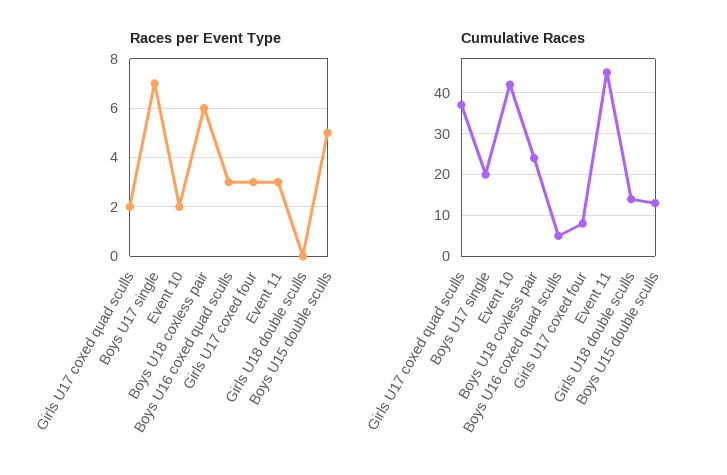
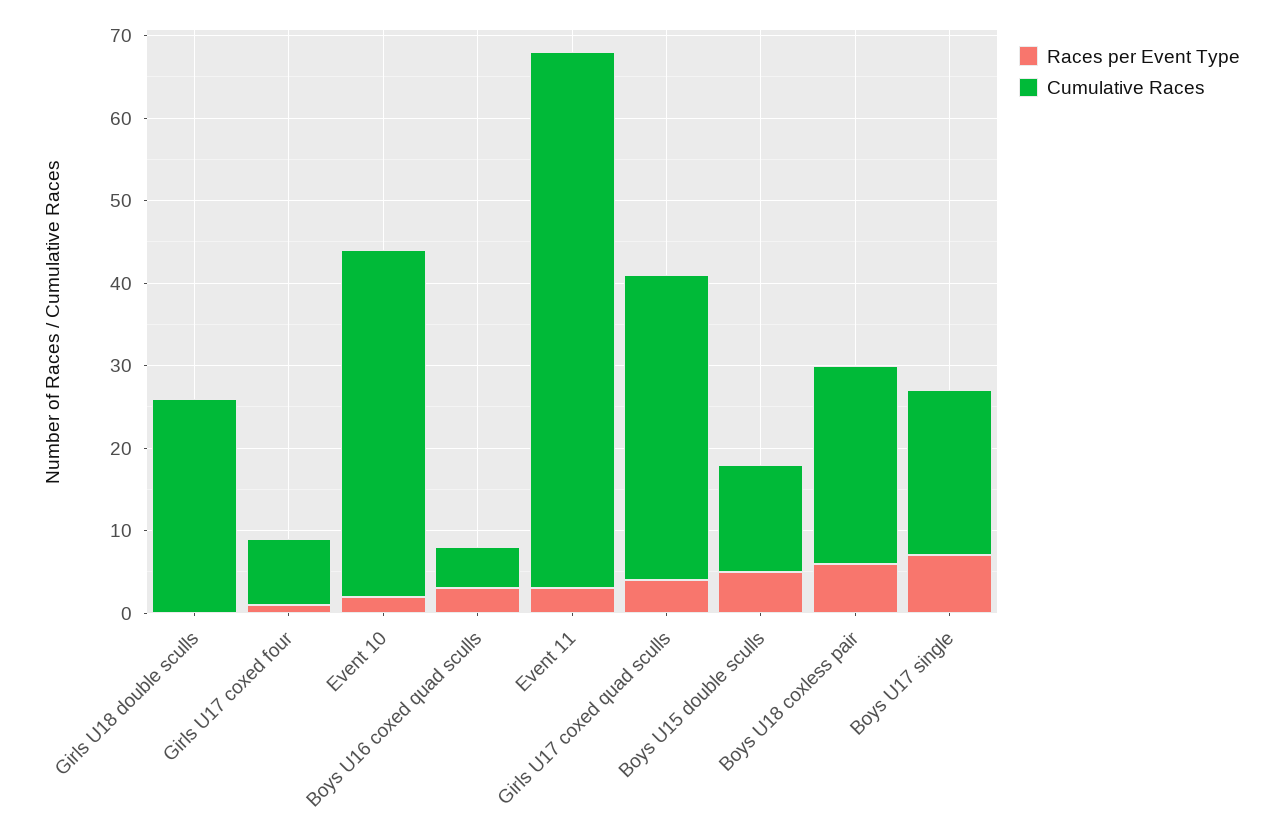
Races per Event Type, Girls U17 coxed quad sculls: 2 -> 4
Races per Event Type, Girls U17 coxed four: 3 -> 1
Cumulative Races, Event 11: 45 -> 65
Cumulative Races, Girls U18 double sculls: 15 -> 26

